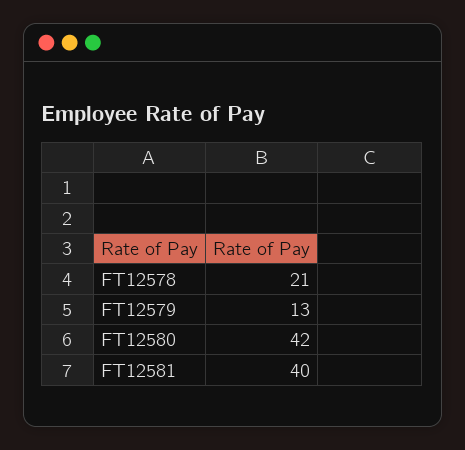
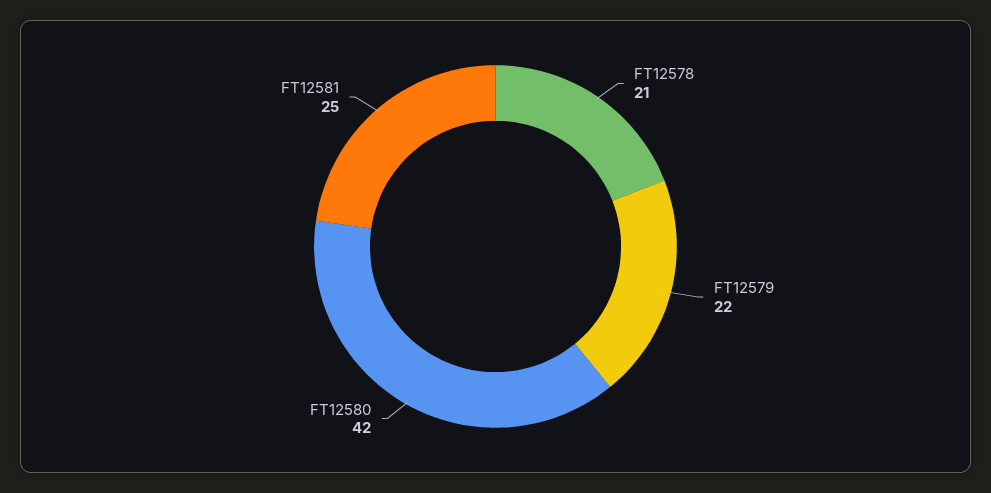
FT12579: 13 -> 22
FT12581: 40 -> 25

